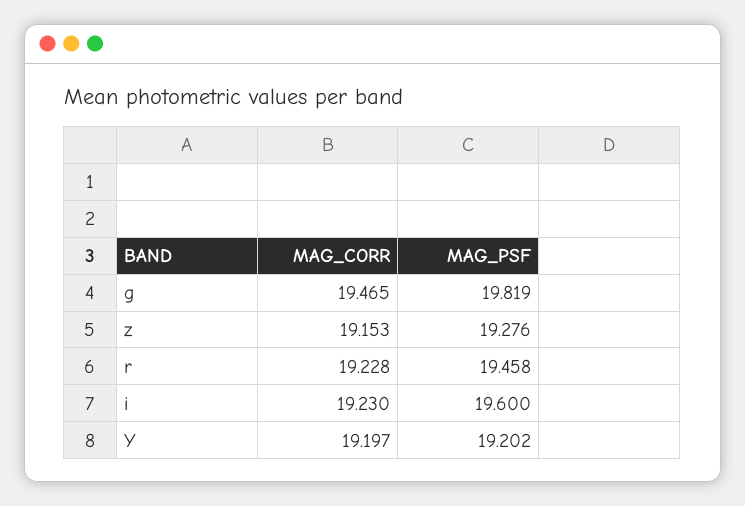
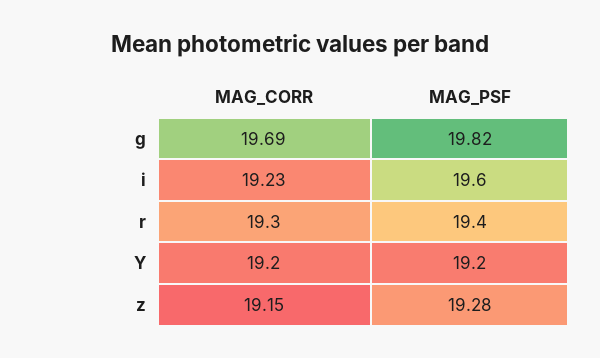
MAG_CORR, g: 19.465 -> 19.69
MAG_CORR, r: 19.228 -> 19.3
MAG_PSF, r: 19.458 -> 19.4

